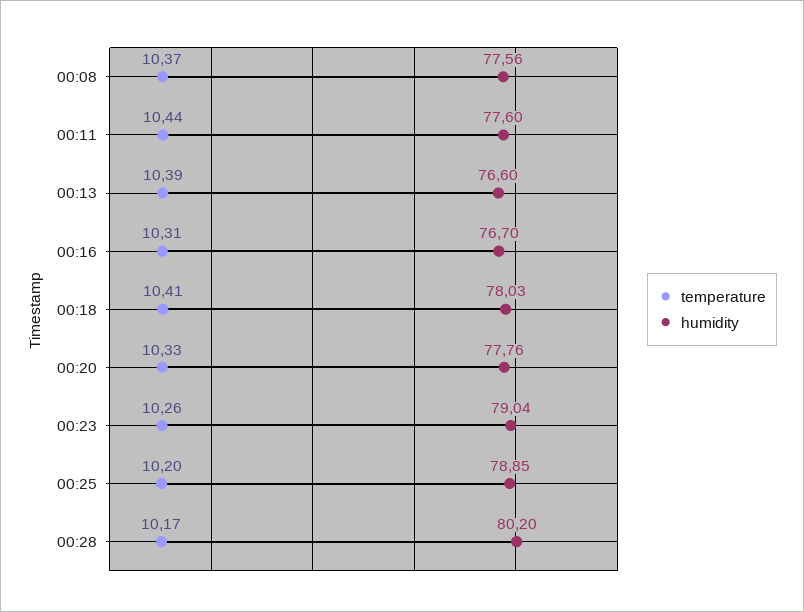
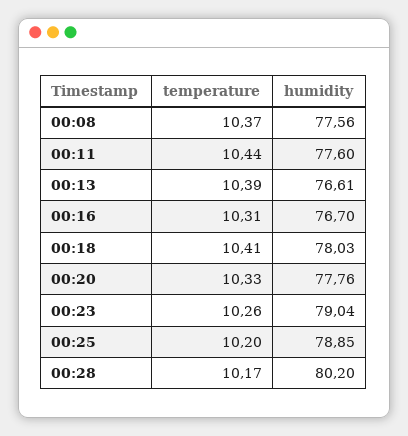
humidity, 00:13: 76.6 -> 76.61

